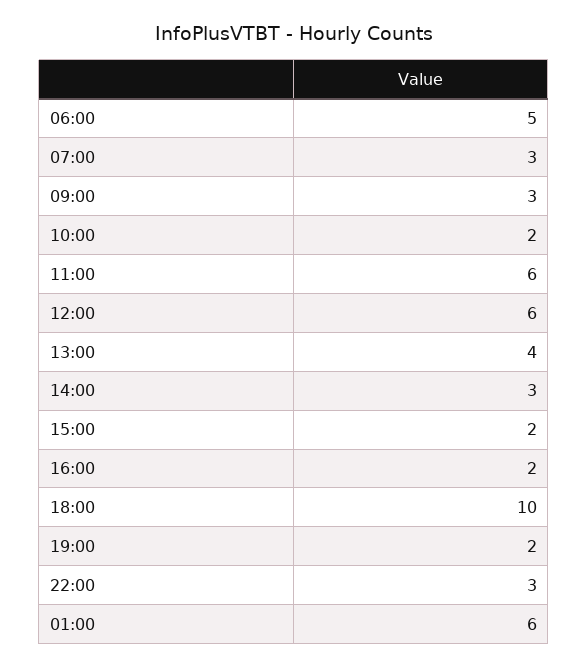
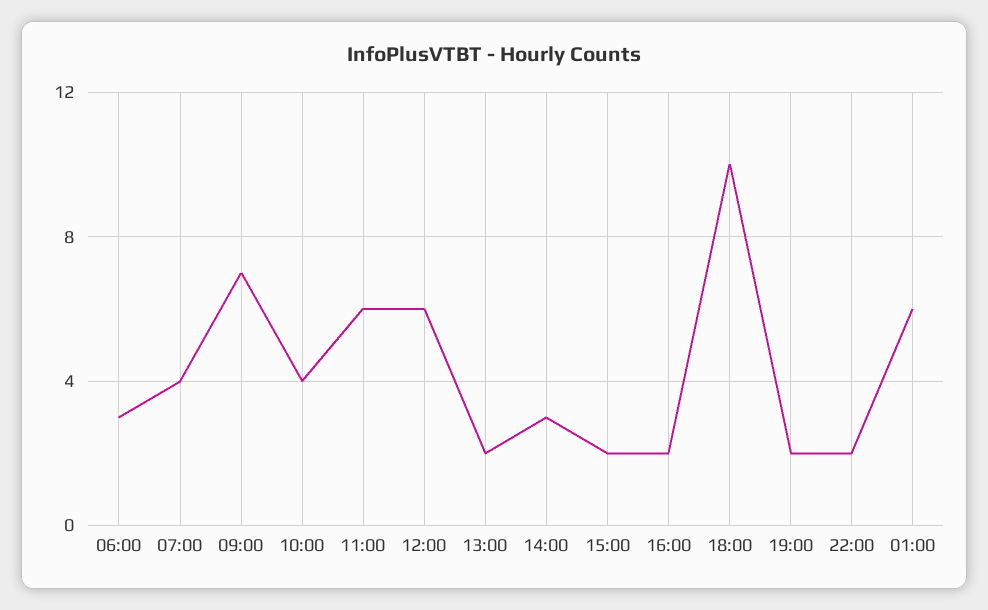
06:00: 5 -> 3
07:00: 3 -> 4
09:00: 3 -> 7
10:00: 2 -> 4
13:00: 4 -> 2
22:00: 3 -> 2

